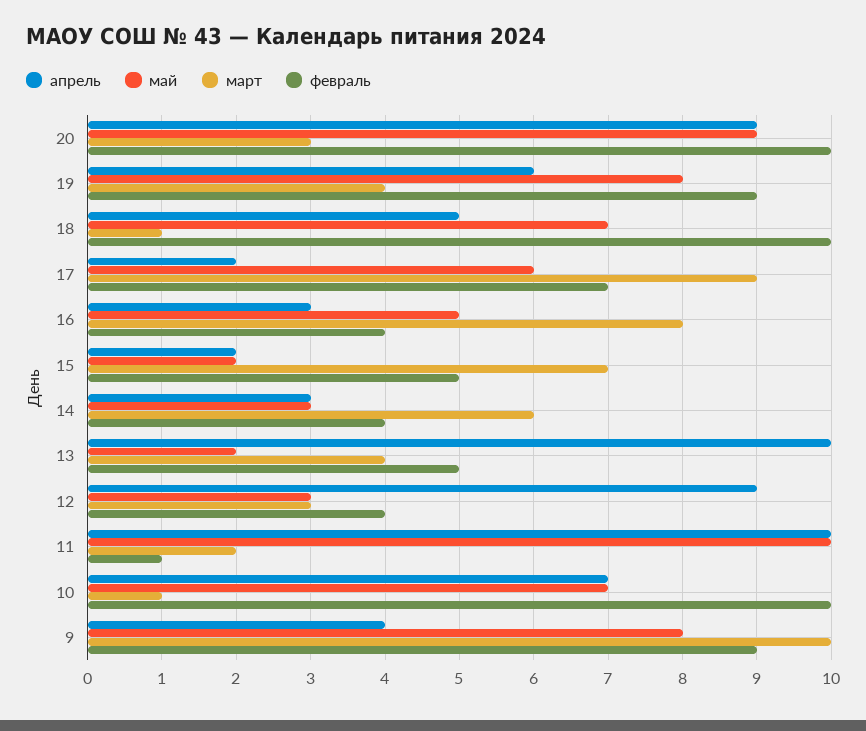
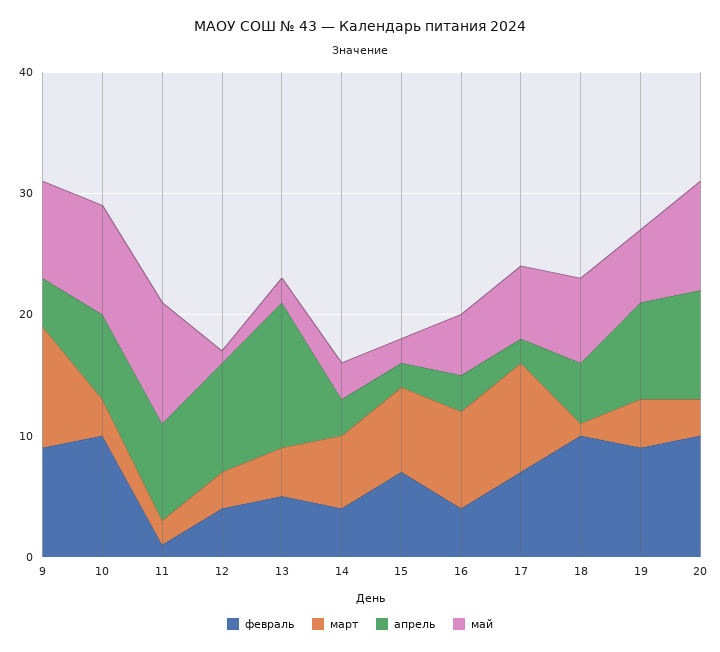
апрель, 19: 6 -> 8
май, 19: 8 -> 6
февраль, 15: 5 -> 7
апрель, 13: 10 -> 12
май, 12: 3 -> 1
апрель, 11: 10 -> 8
май, 10: 7 -> 9
март, 10: 1 -> 3

